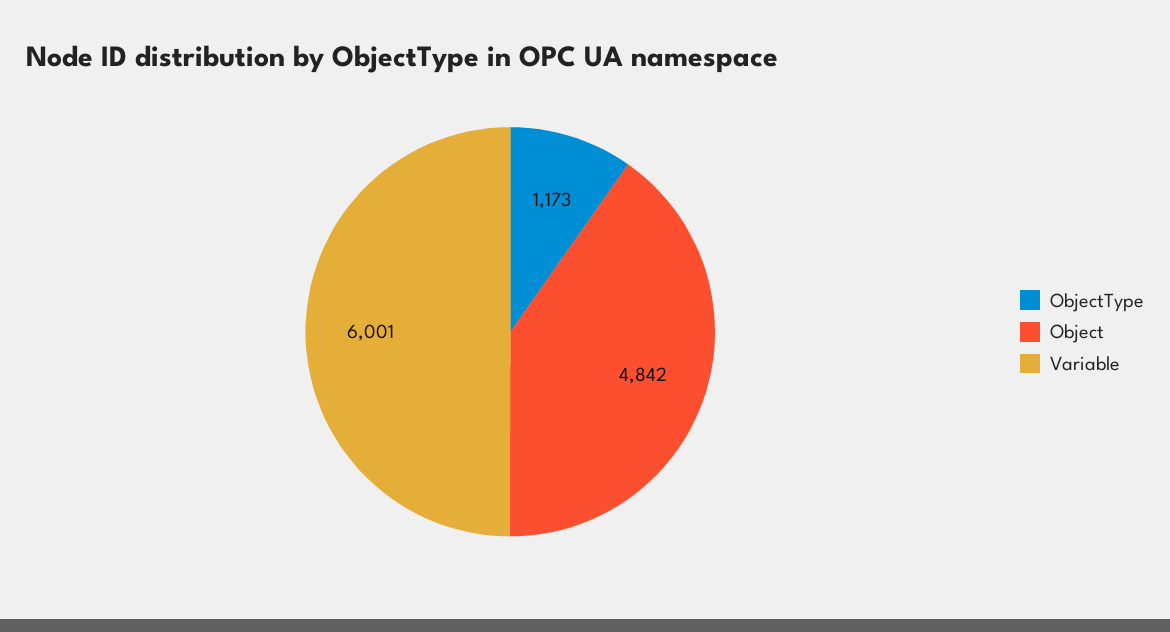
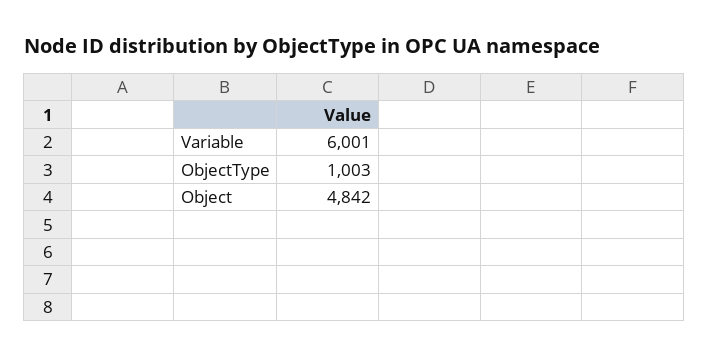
ObjectType: 1173 -> 1003

